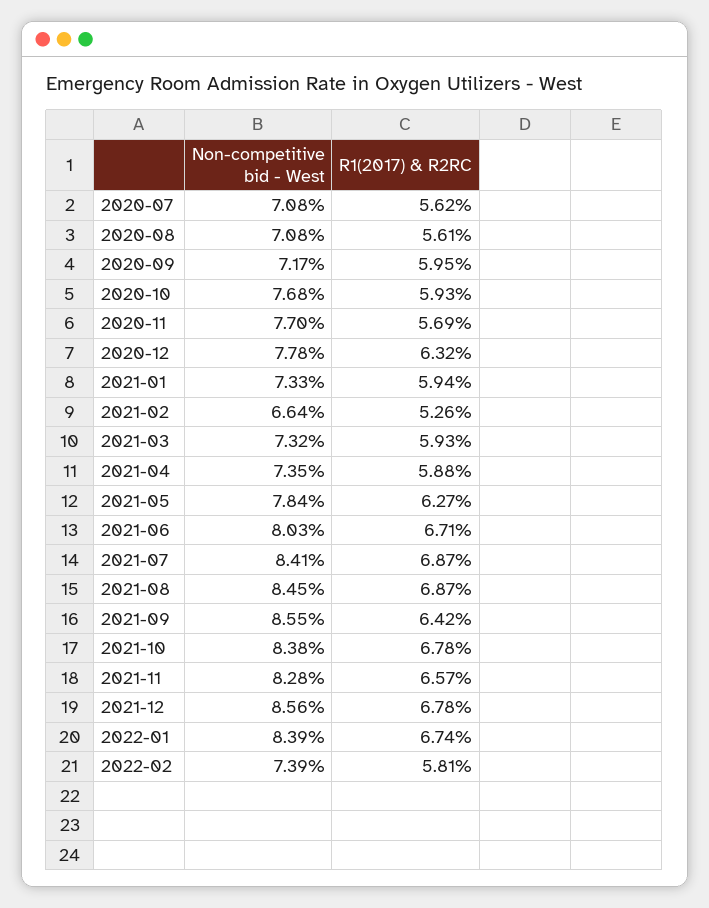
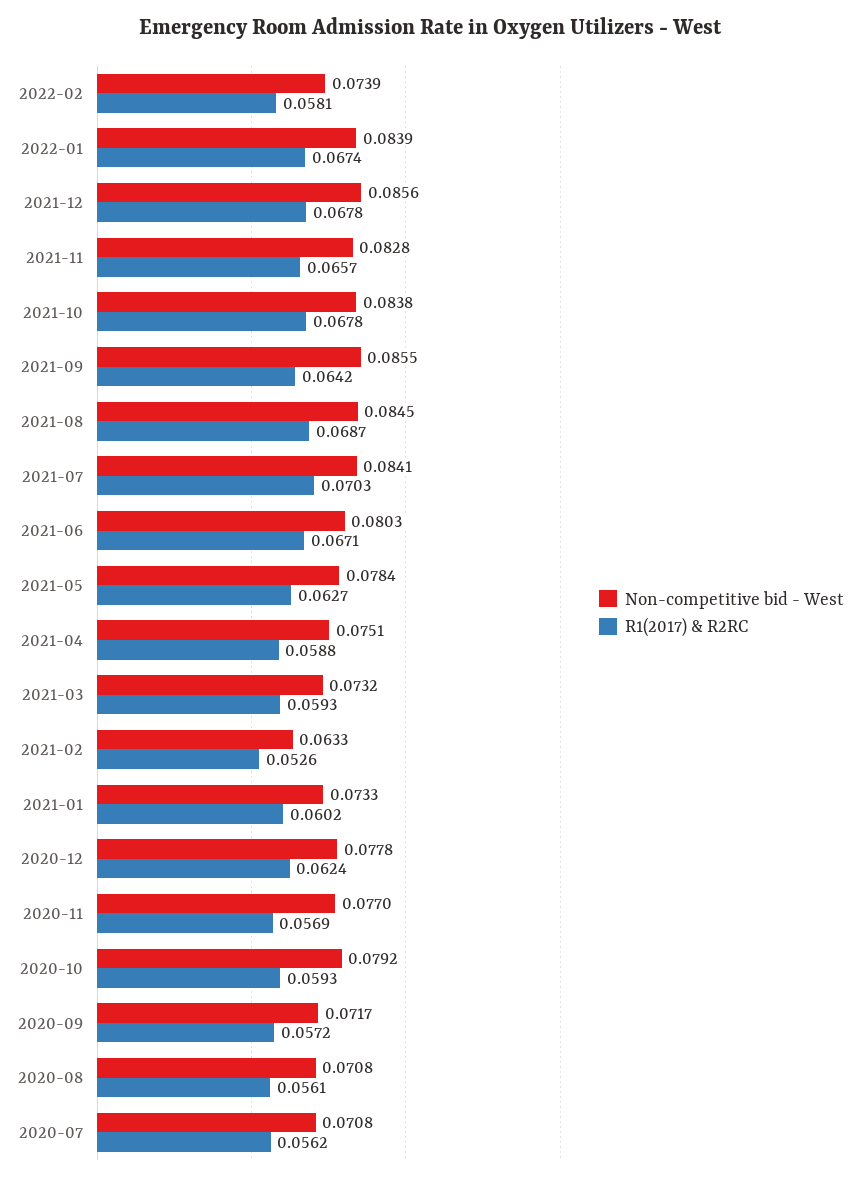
R1(2017) & R2RC, 2020-09: 0.0595 -> 0.0572
Non-competitive bid - West, 2020-10: 0.0768 -> 0.0792
R1(2017) & R2RC, 2020-12: 0.0632 -> 0.0624
R1(2017) & R2RC, 2021-01: 0.0594 -> 0.0602
Non-competitive bid - West, 2021-02: 0.0664 -> 0.0633
Non-competitive bid - West, 2021-04: 0.0735 -> 0.0751
R1(2017) & R2RC, 2021-07: 0.0687 -> 0.0703

